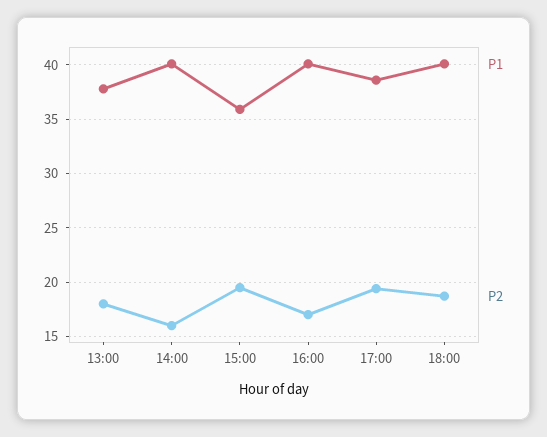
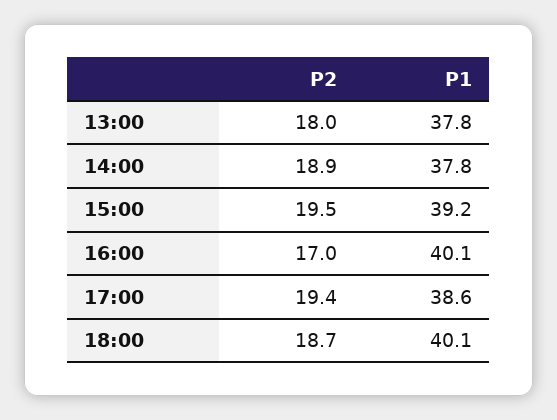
P1, 14:00: 40 -> 37.8
P2, 14:00: 16 -> 18.9
P1, 15:00: 36 -> 39.2

